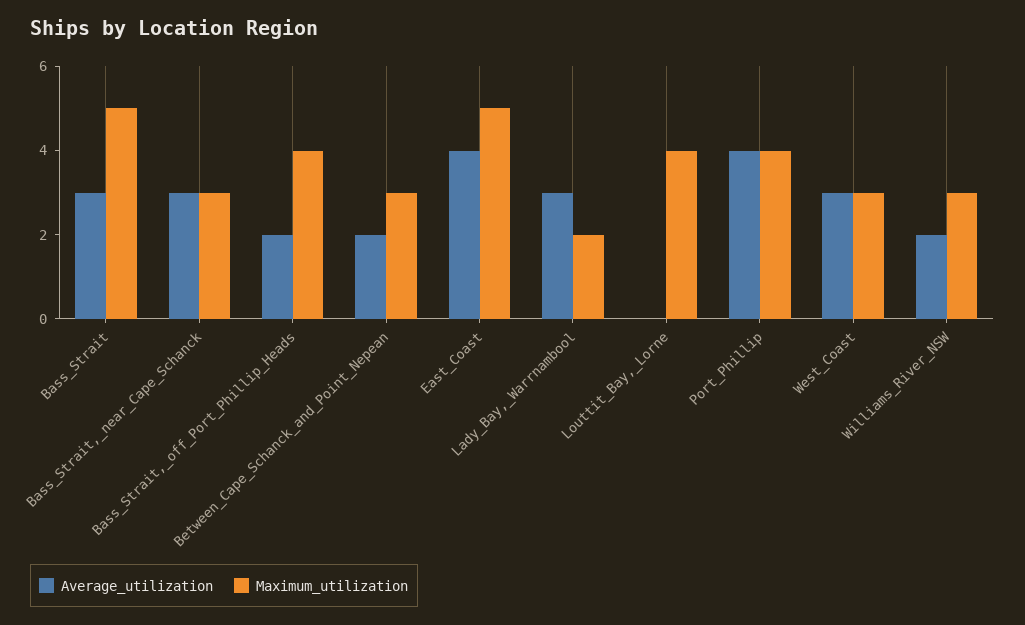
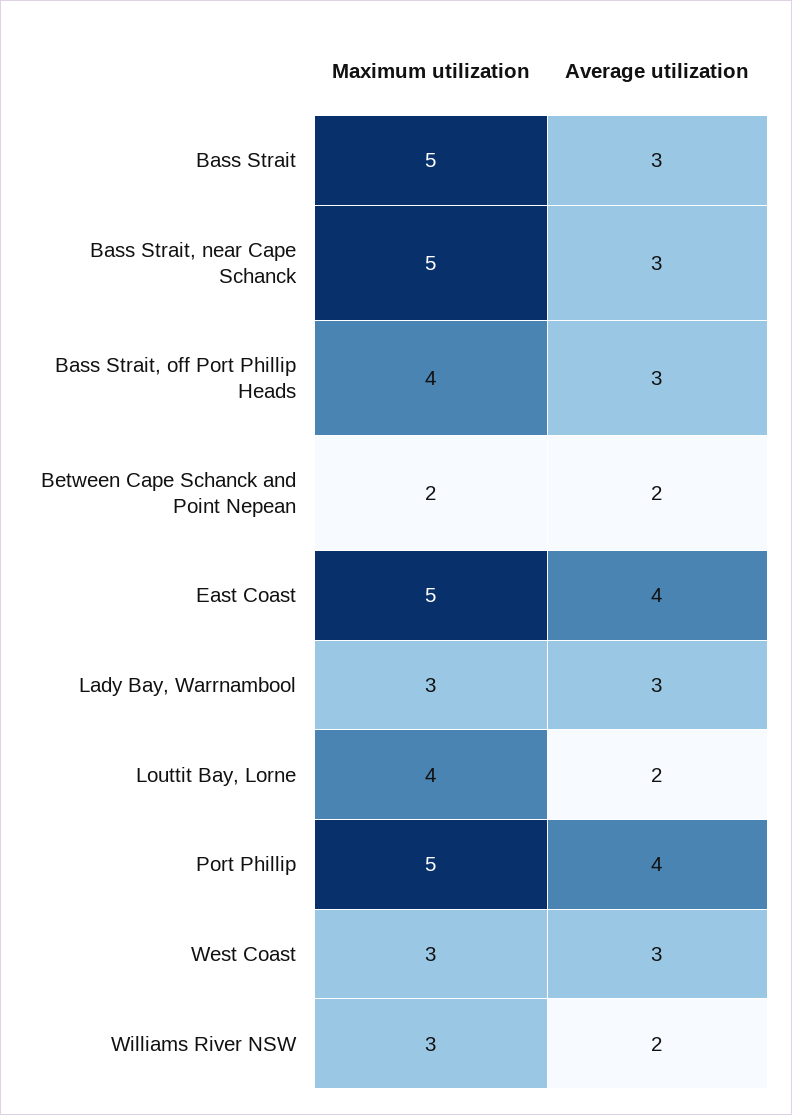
Maximum_utilization, Bass_Strait,_near_Cape_Schanck: 3 -> 5
Average_utilization, Bass_Strait,_off_Port_Phillip_Heads: 2 -> 3
Maximum_utilization, Between_Cape_Schanck_and_Point_Nepean: 3 -> 2
Maximum_utilization, Lady_Bay,_Warrnambool: 2 -> 3
Average_utilization, Louttit_Bay,_Lorne: 0 -> 2
Maximum_utilization, Port_Phillip: 4 -> 5

